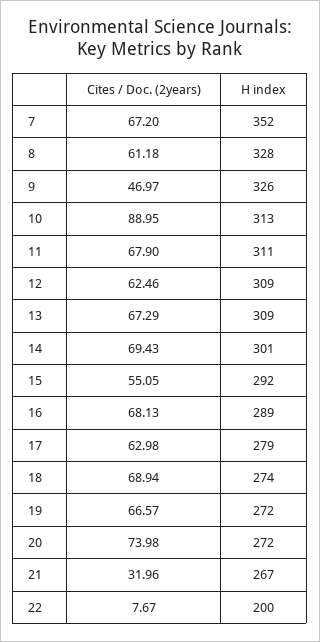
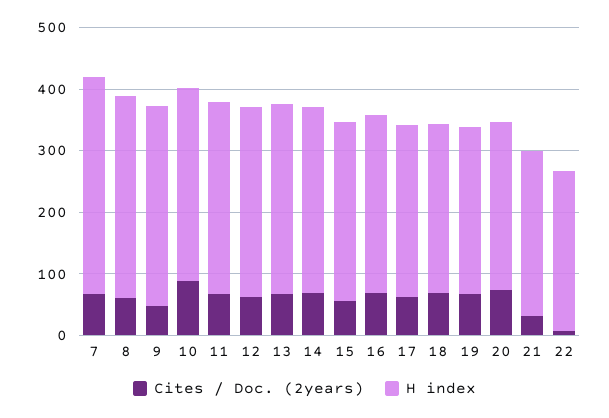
H index, 22: 200 -> 260

